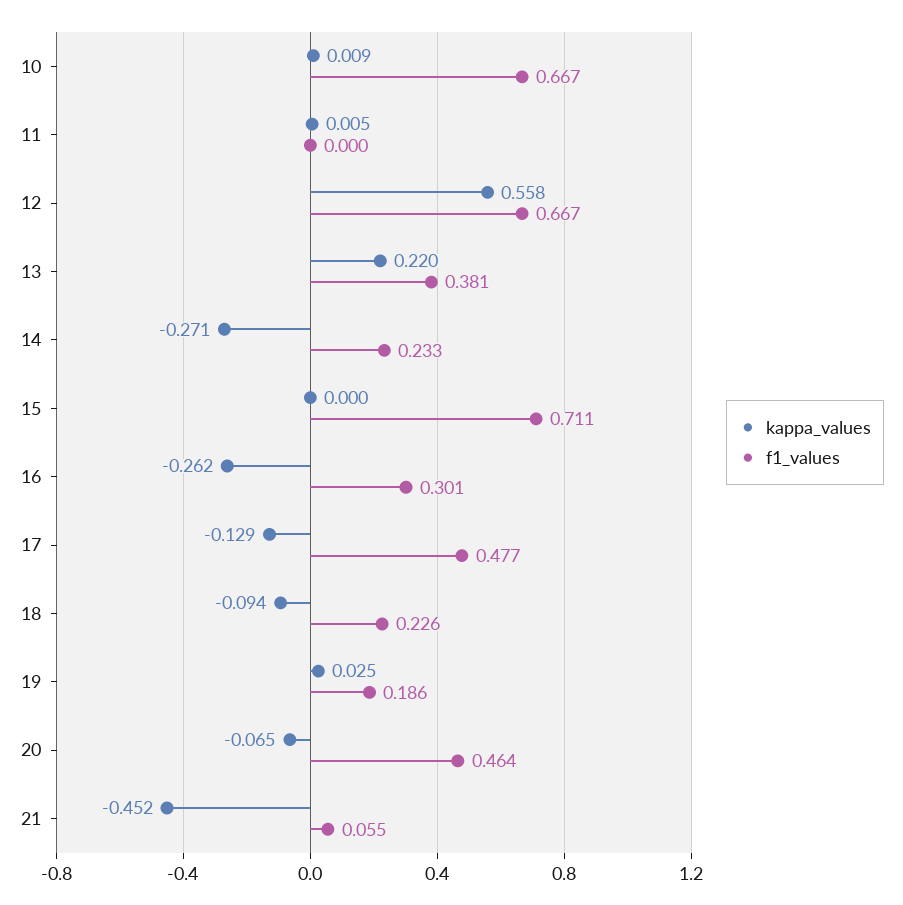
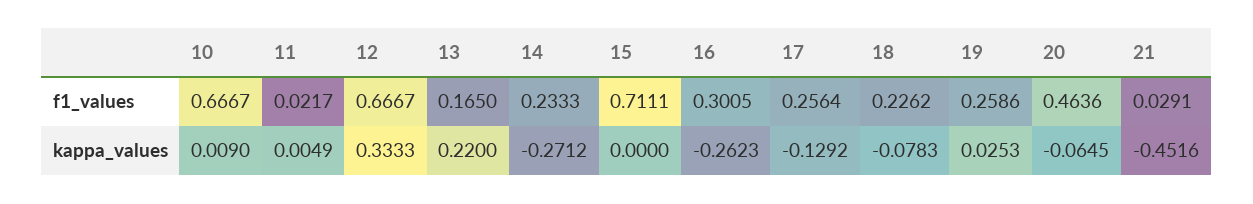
f1_values, 11: 0 -> 0.0217
kappa_values, 12: 0.558 -> 0.3333
f1_values, 13: 0.381 -> 0.165
f1_values, 17: 0.477 -> 0.2564
kappa_values, 18: -0.094 -> -0.0783
f1_values, 19: 0.186 -> 0.2586
f1_values, 21: 0.055 -> 0.0291

